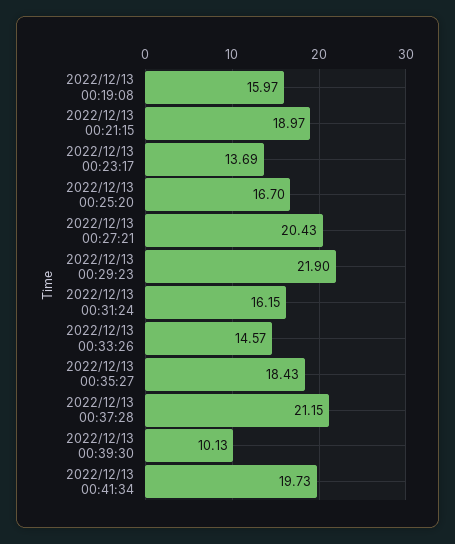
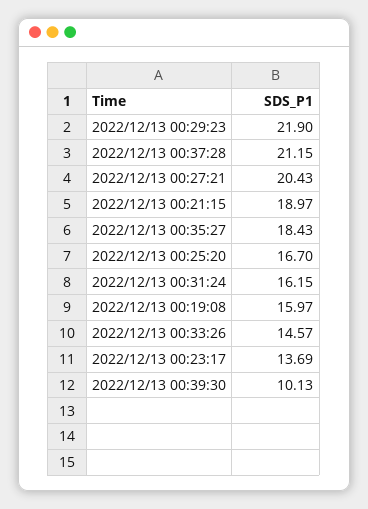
2022/12/13 00:41:34: 19.73 -> none

